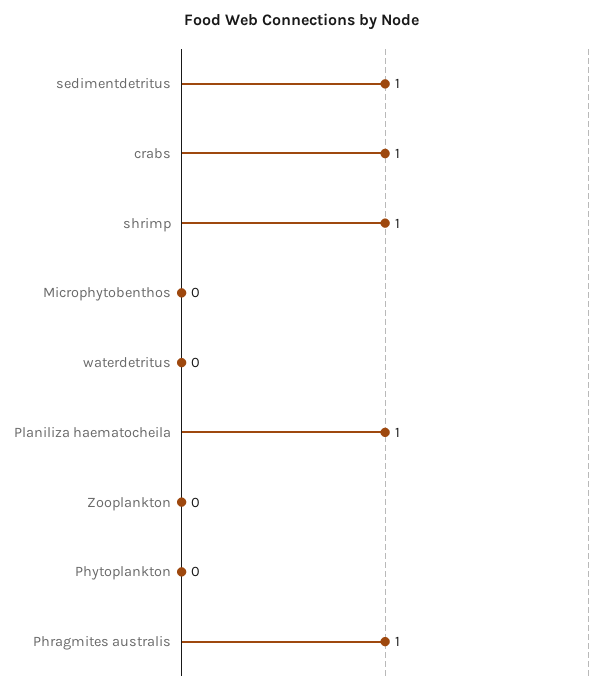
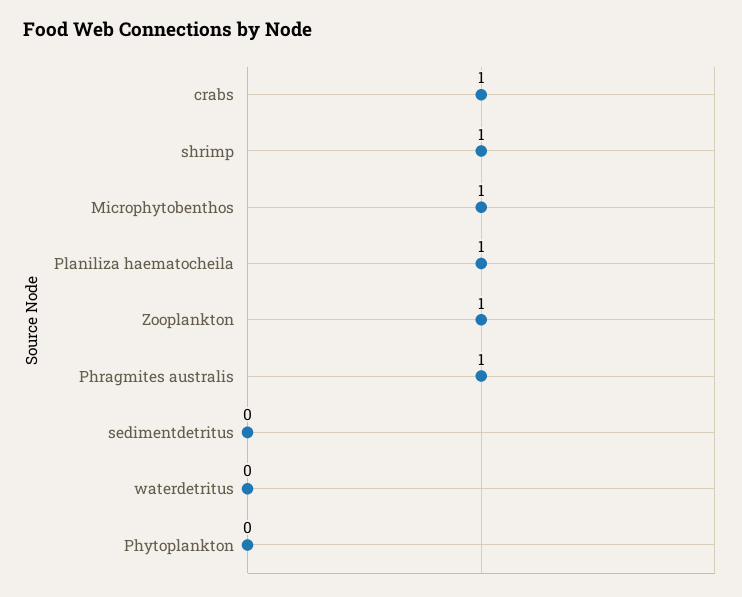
sedimentdetritus: 1 -> 0
Microphytobenthos: 0 -> 1
Zooplankton: 0 -> 1

